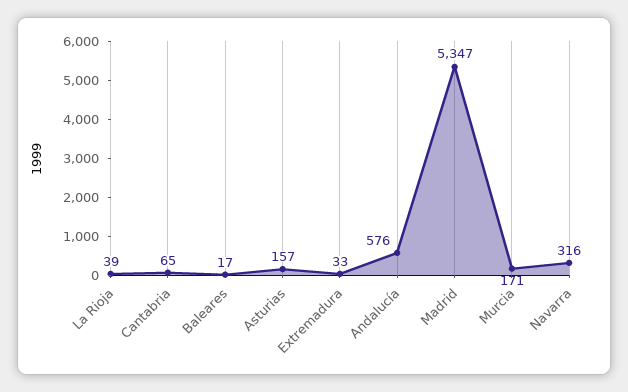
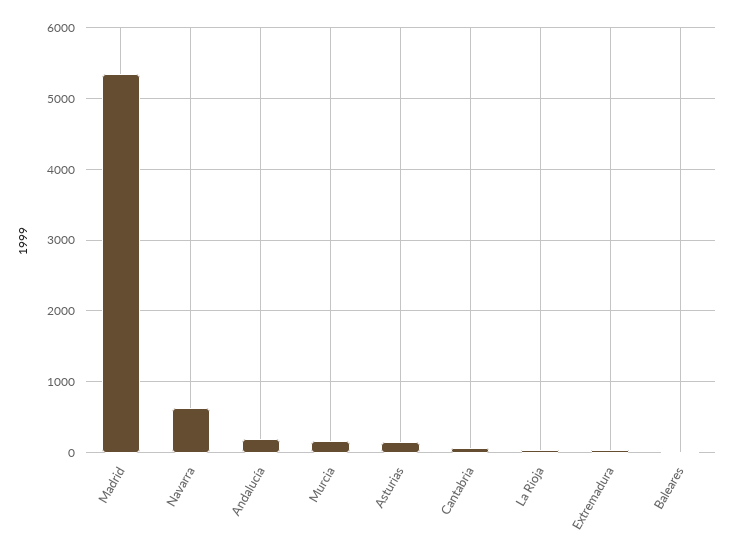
Andalucía: 576 -> 200
Navarra: 316 -> 600

